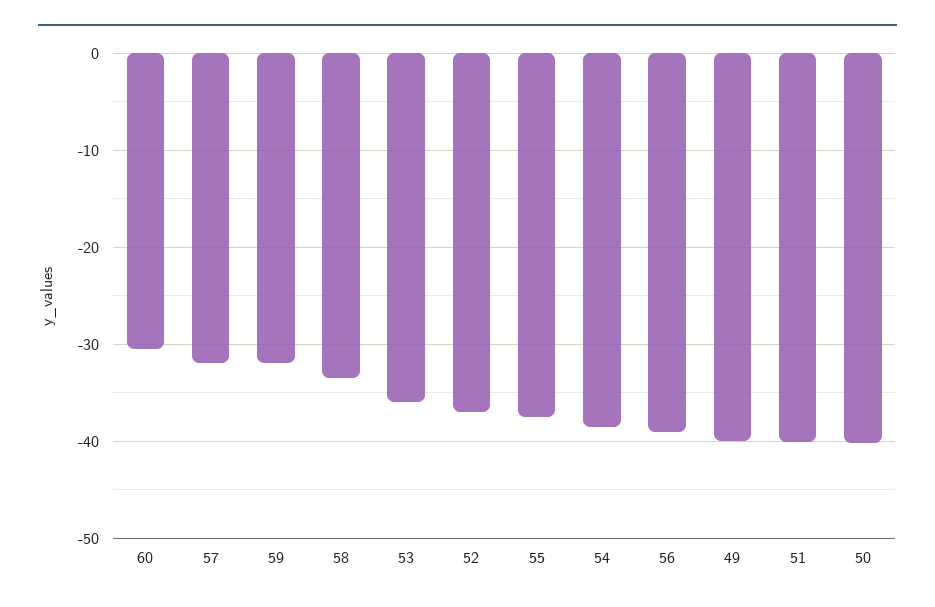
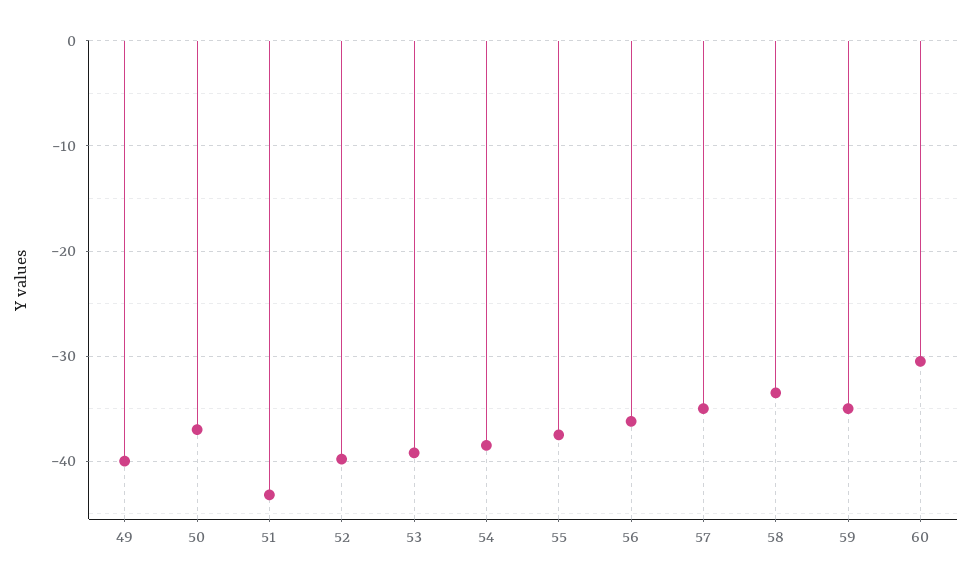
57: -32 -> -35
59: -32 -> -35
53: -36 -> -39
52: -37 -> -40
56: -39 -> -36
51: -40 -> -43
50: -40 -> -37

